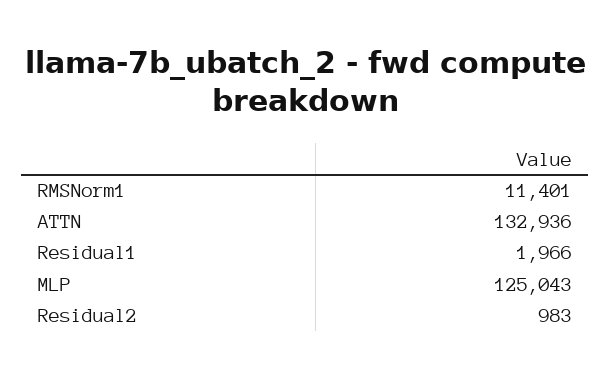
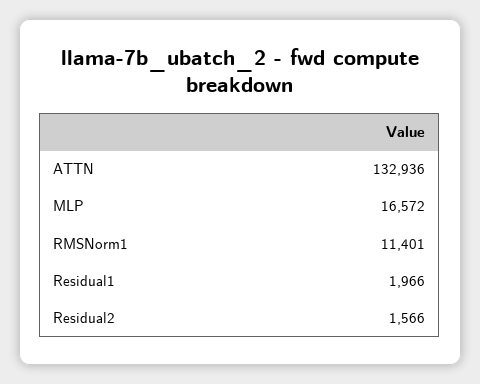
MLP: 125043 -> 16572
Residual2: 983 -> 1566

